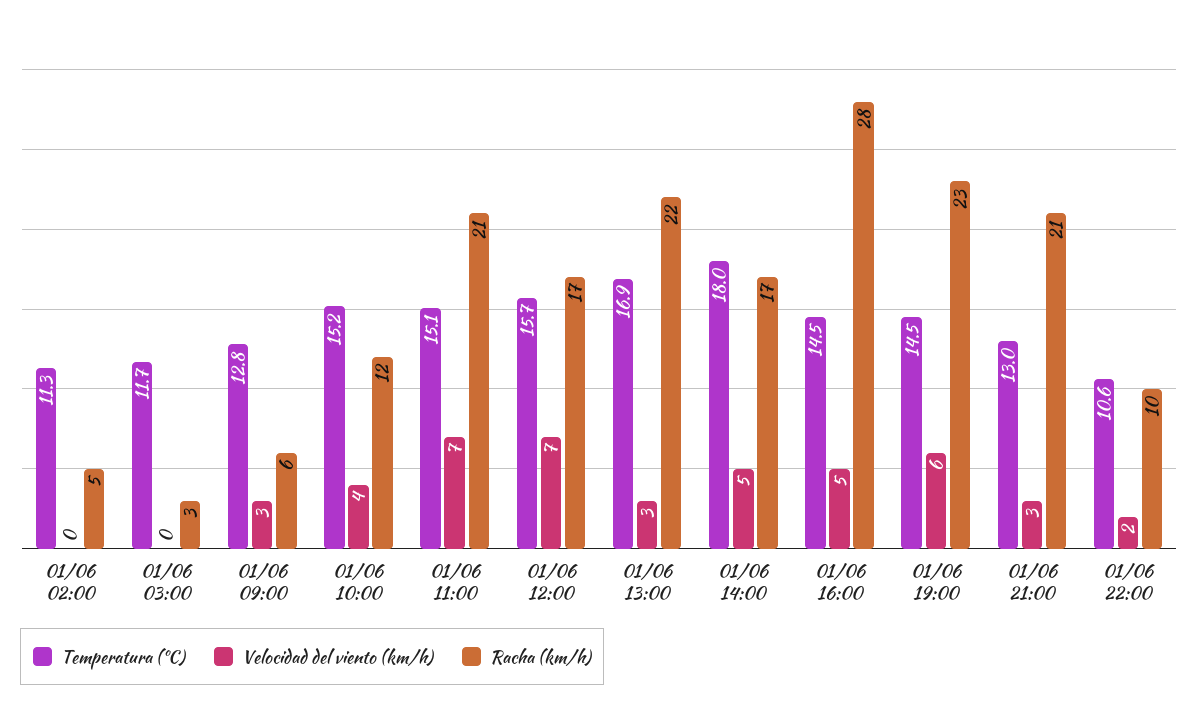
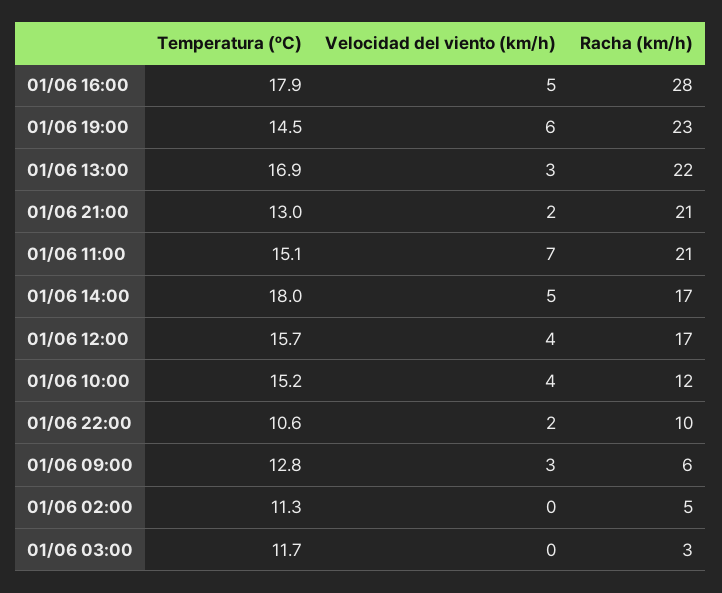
Velocidad del viento (km/h), 01/06 12:00: 7 -> 4
Temperatura (ºC), 01/06 16:00: 14.5 -> 17.9
Velocidad del viento (km/h), 01/06 21:00: 3 -> 2

